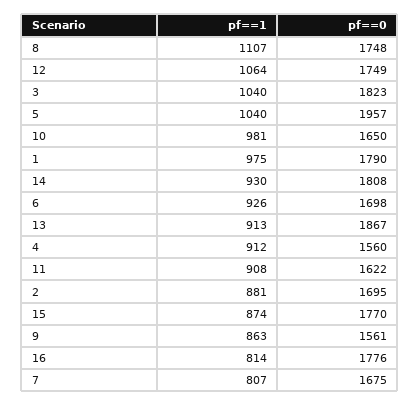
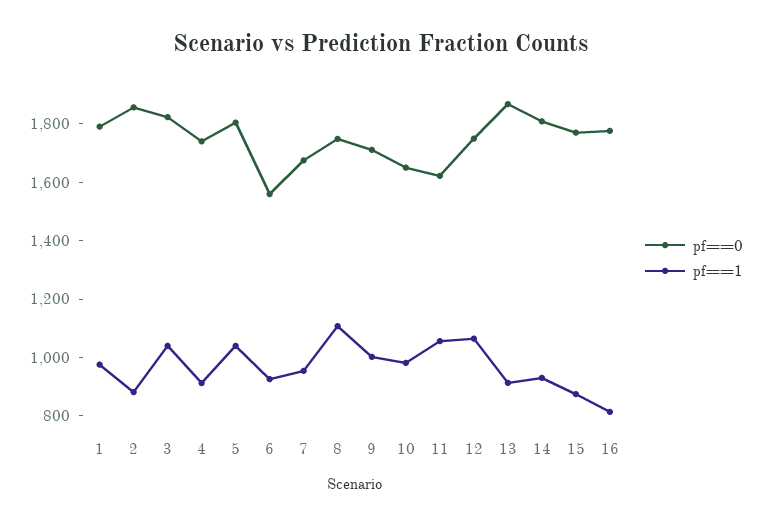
pf==0, 5: 1957 -> 1800
pf==0, 6: 1698 -> 1550
pf==0, 4: 1560 -> 1750
pf==1, 11: 908 -> 1050
pf==0, 2: 1695 -> 1850
pf==1, 9: 863 -> 1000
pf==0, 9: 1561 -> 1700
pf==1, 7: 807 -> 950

